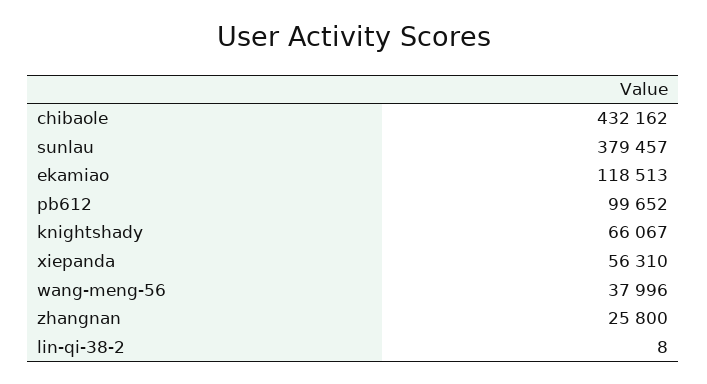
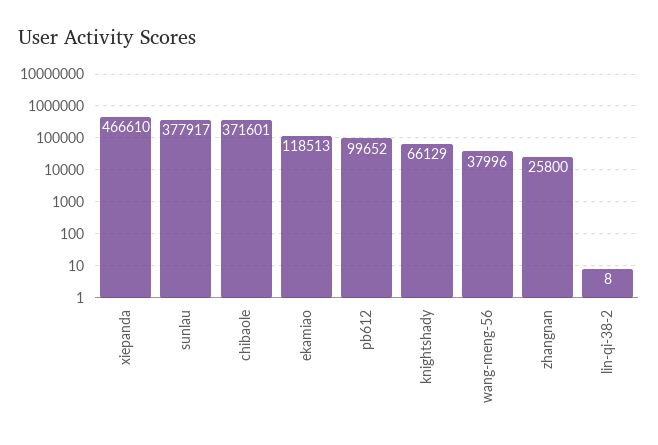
chibaole: 432162 -> 371601
sunlau: 379457 -> 377917
knightshady: 66067 -> 66129
xiepanda: 56310 -> 466610

